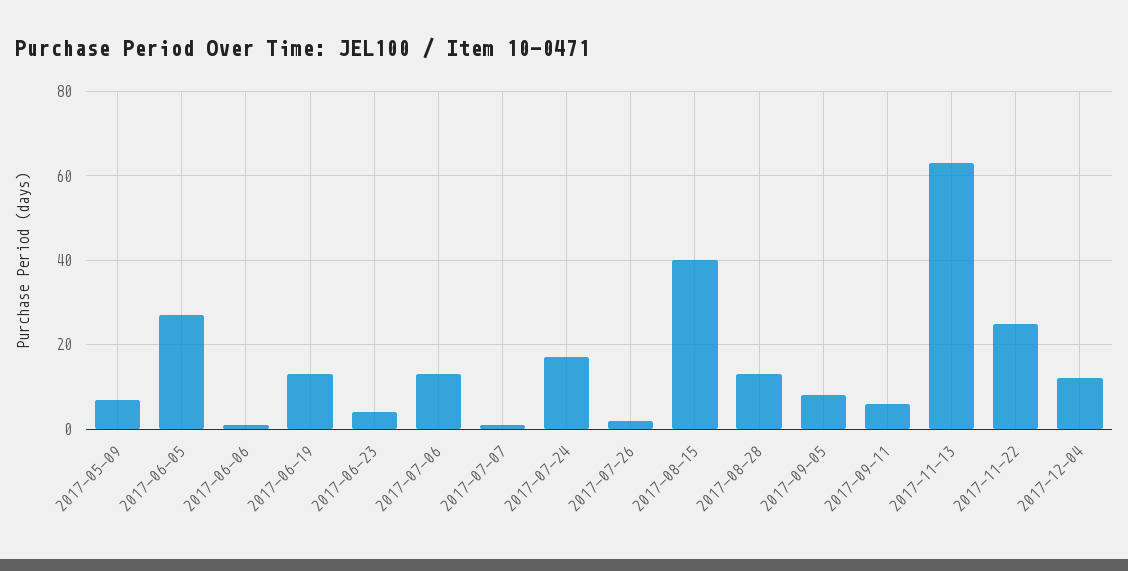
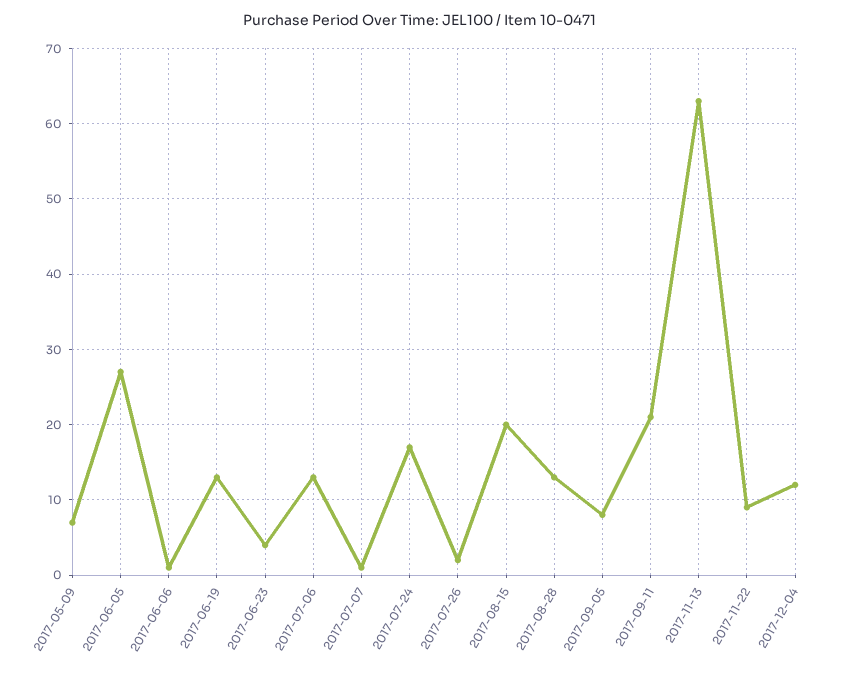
2017-08-15: 40 -> 20
2017-09-11: 5 -> 21
2017-11-22: 25 -> 9

